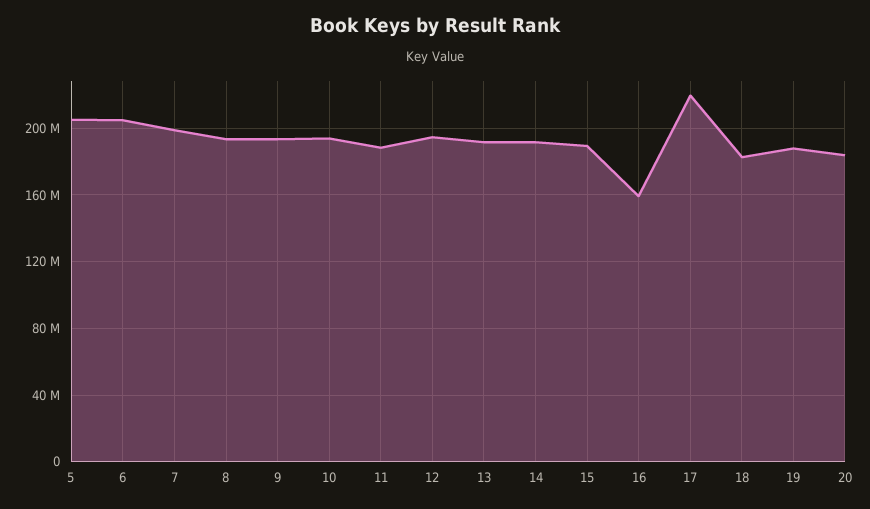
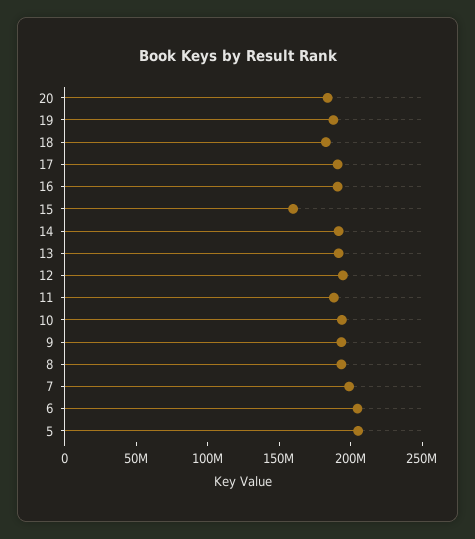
15: 190000000 -> 160000000
16: 160000000 -> 190000000
17: 220000000 -> 190000000

